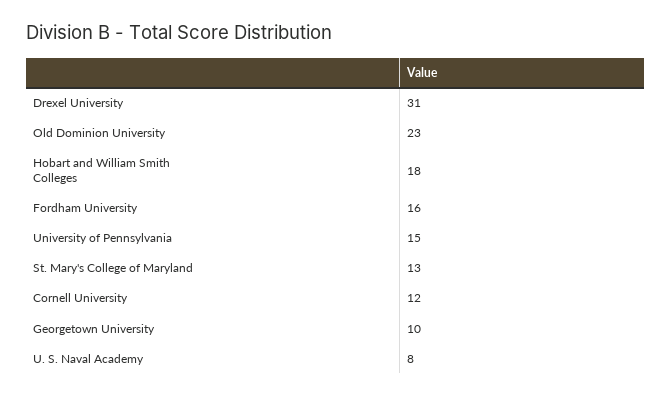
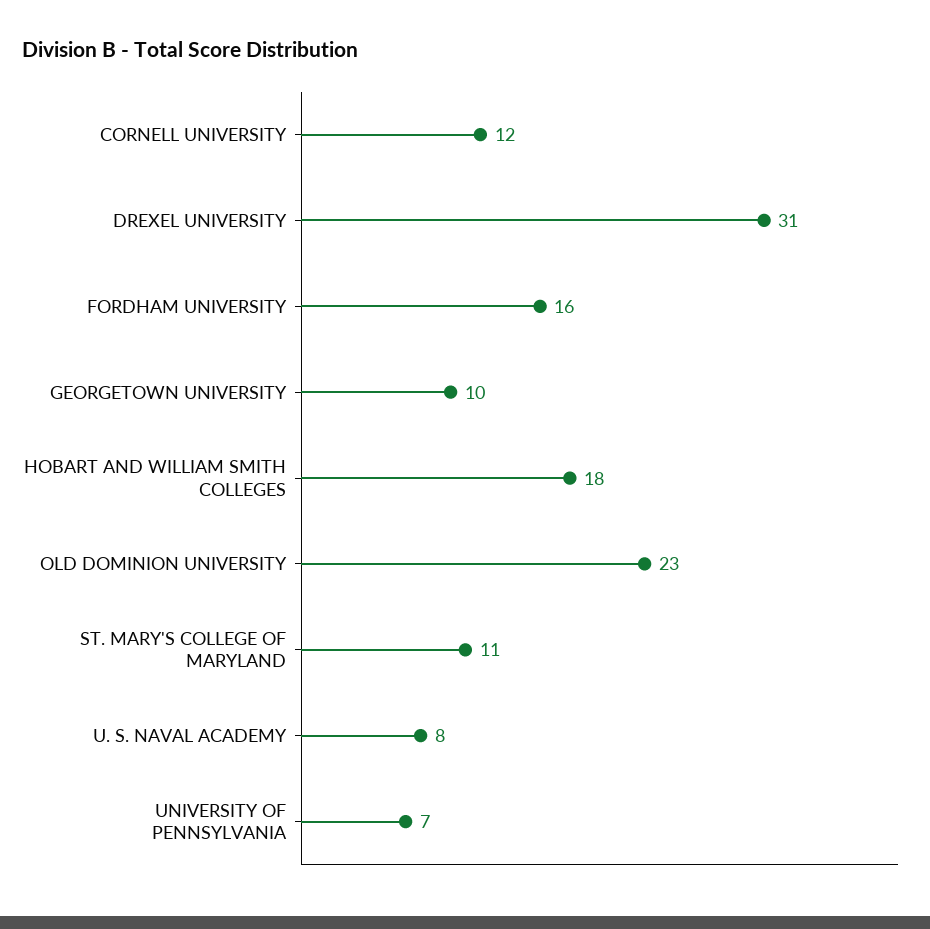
University of Pennsylvania: 15 -> 7
St. Mary's College of Maryland: 13 -> 11

